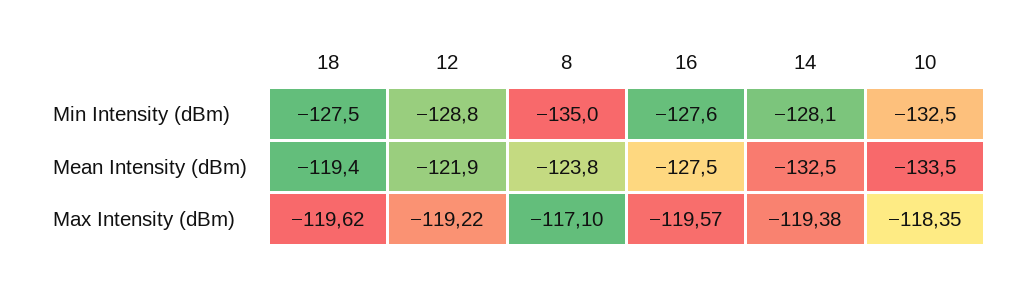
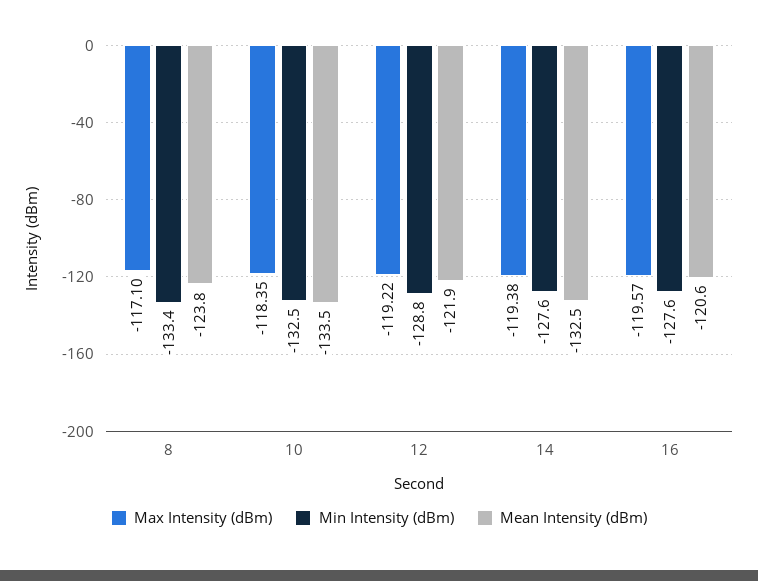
Min Intensity (dBm), 18: -127.5 -> none
Min Intensity (dBm), 8: -135 -> -133.4
Min Intensity (dBm), 14: -128.1 -> -127.6
Mean Intensity (dBm), 18: -119.4 -> none
Mean Intensity (dBm), 16: -127.5 -> -120.6
Max Intensity (dBm), 18: -119.62 -> none

